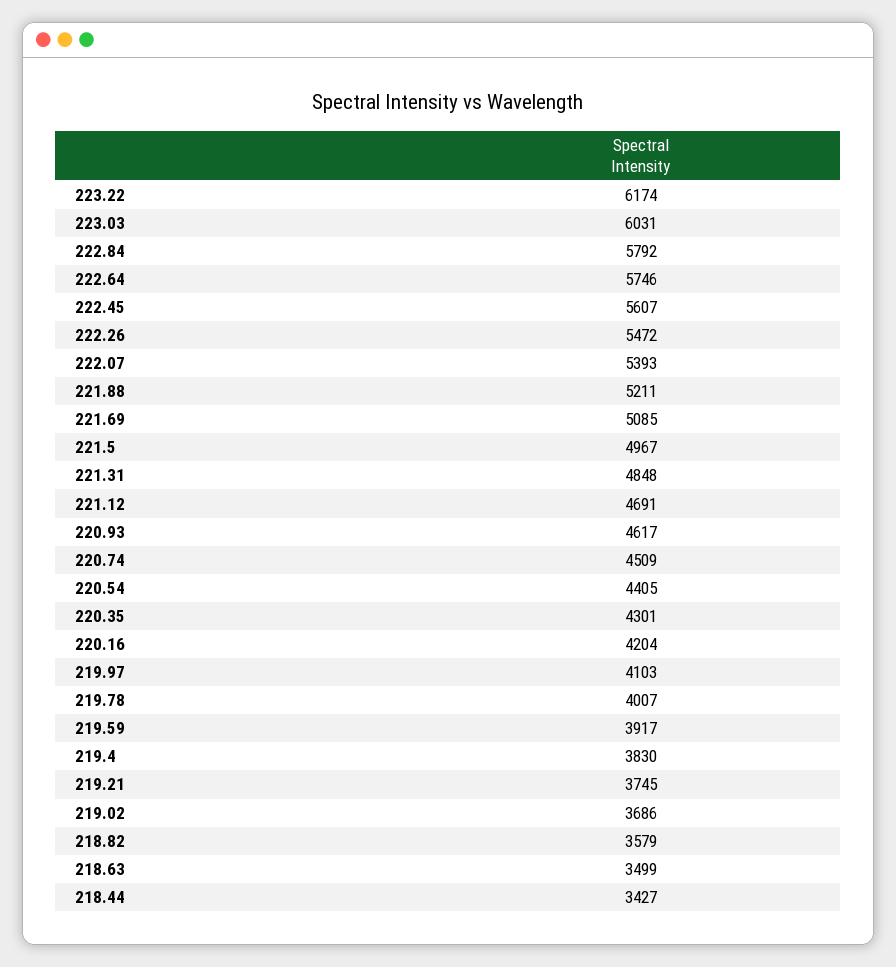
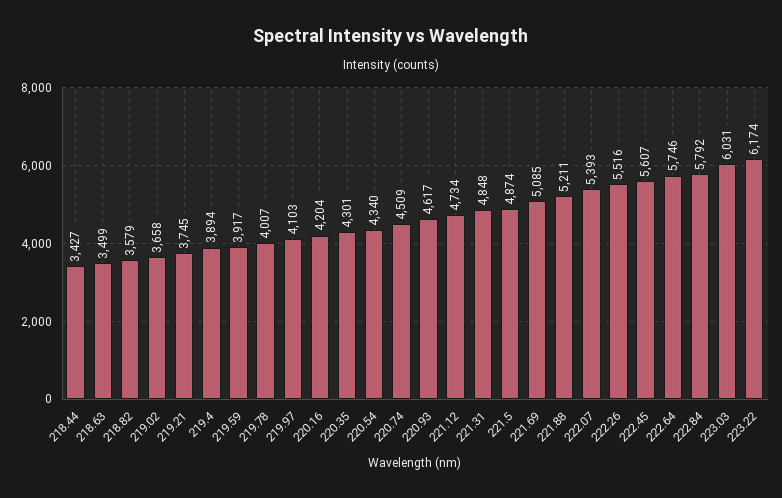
222.26: 5472 -> 5516
221.5: 4967 -> 4874
221.12: 4691 -> 4734
220.54: 4405 -> 4340
219.4: 3830 -> 3894
219.02: 3686 -> 3658

